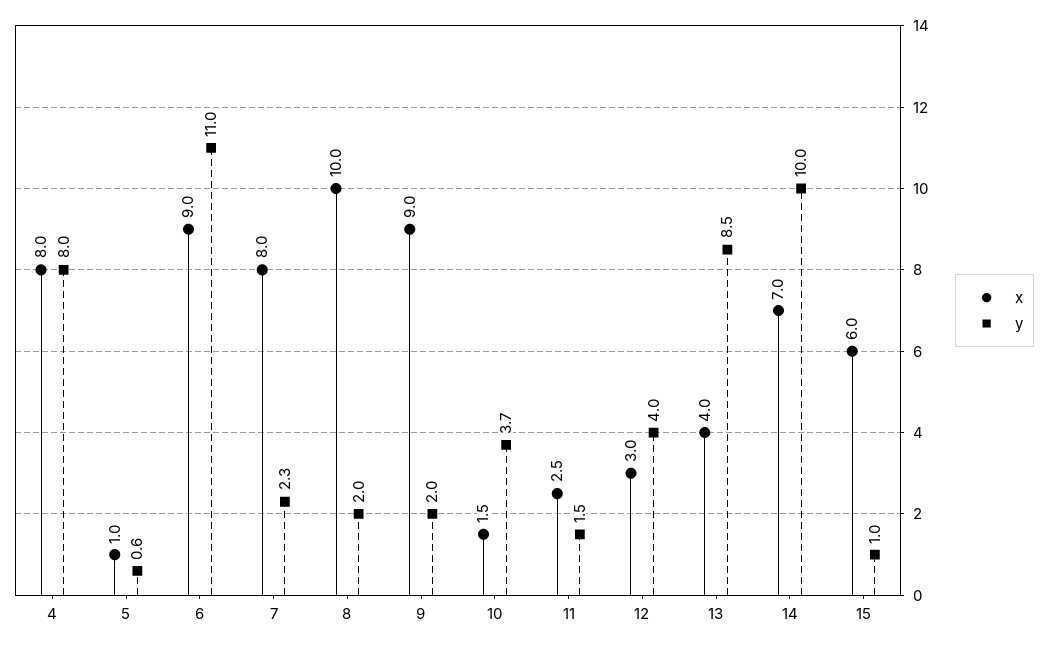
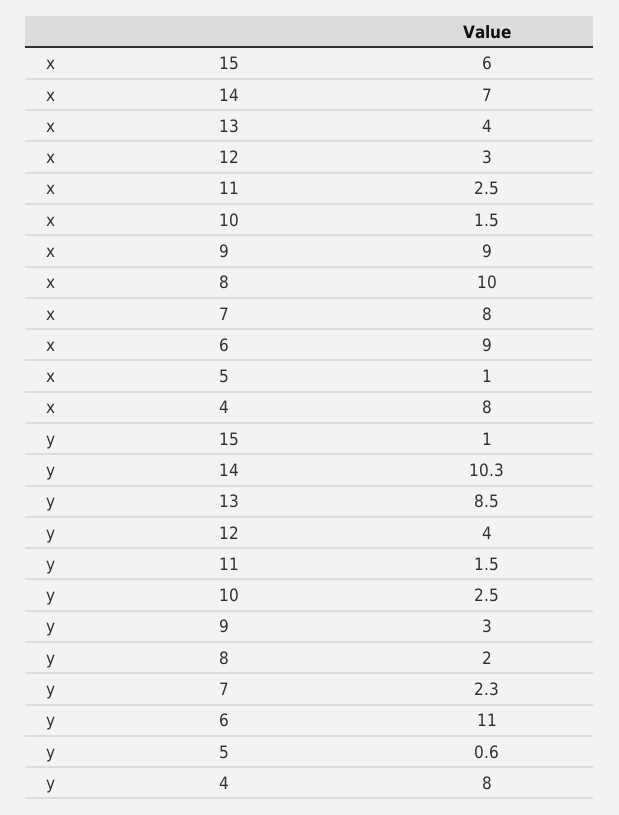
y, 9: 2 -> 3
y, 10: 3.7 -> 2.5
y, 14: 10 -> 10.3

